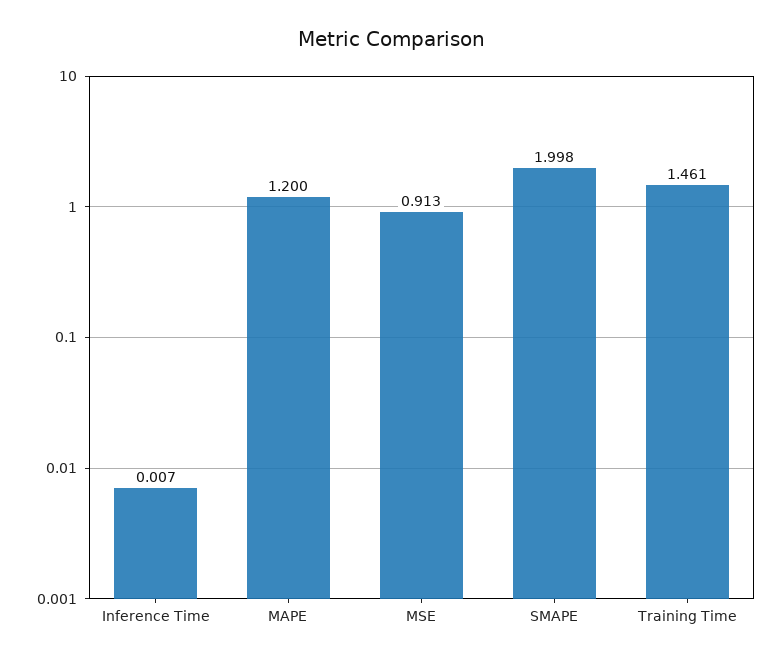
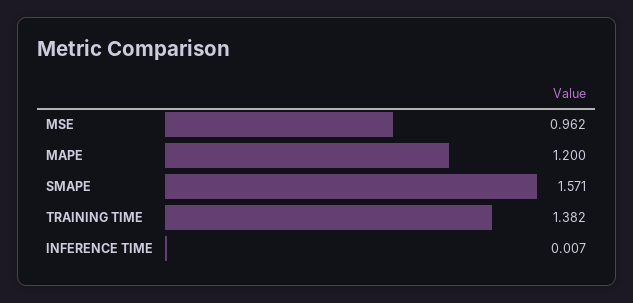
MSE: 0.913 -> 0.962
SMAPE: 1.998 -> 1.571
Training Time: 1.461 -> 1.382

